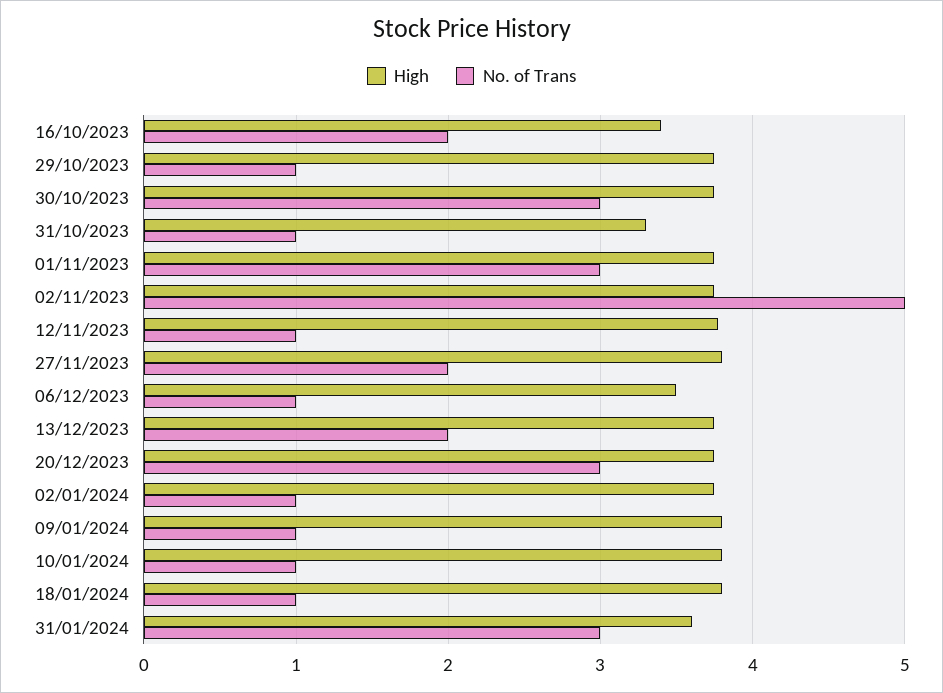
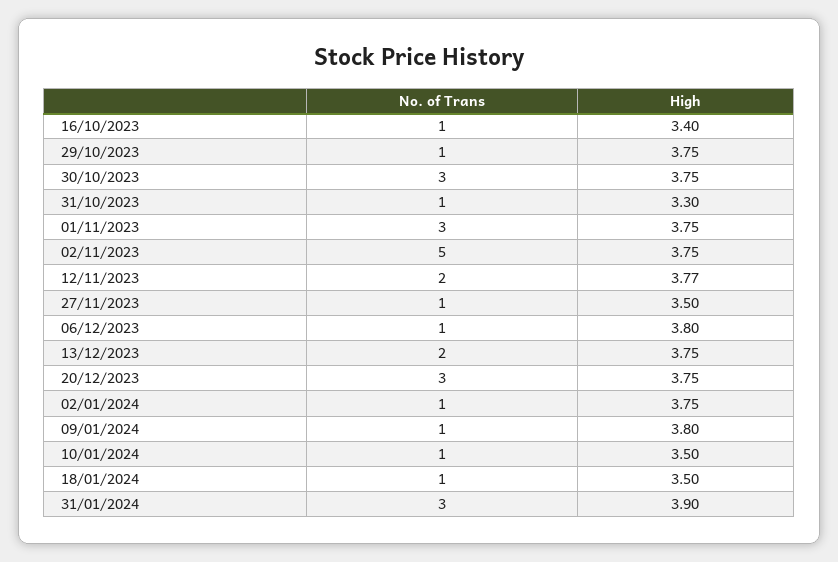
No. of Trans, 16/10/2023: 2 -> 1
No. of Trans, 12/11/2023: 1 -> 2
High, 27/11/2023: 3.8 -> 3.5
No. of Trans, 27/11/2023: 2 -> 1
High, 06/12/2023: 3.5 -> 3.8
High, 10/01/2024: 3.8 -> 3.5
High, 18/01/2024: 3.8 -> 3.5
High, 31/01/2024: 3.6 -> 3.9

